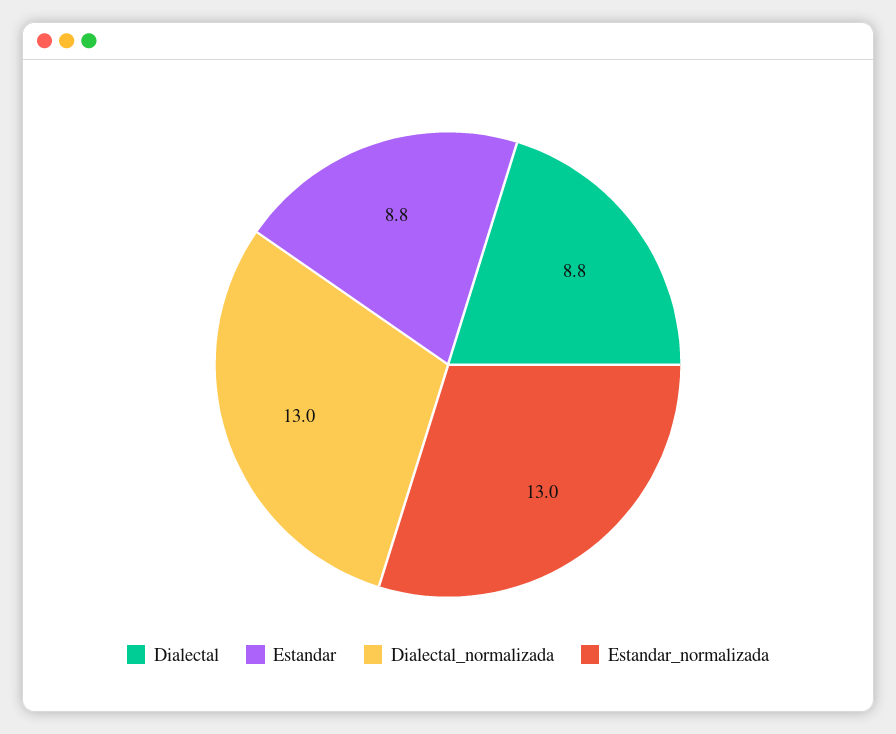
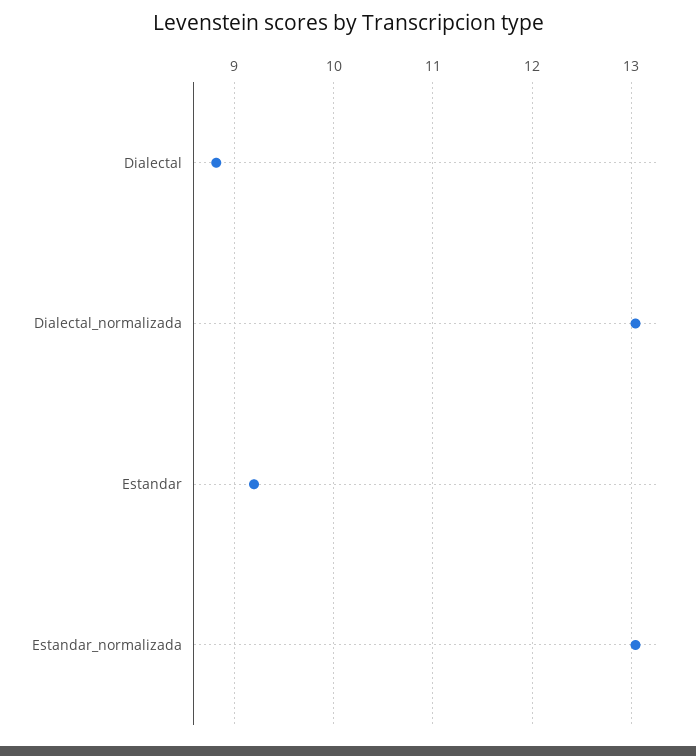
Estandar: 8.8 -> 9.2

